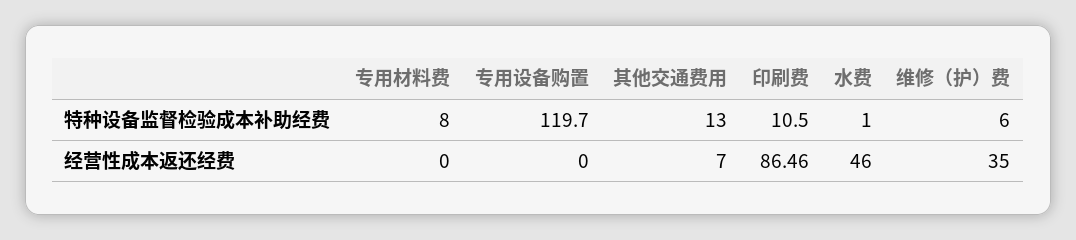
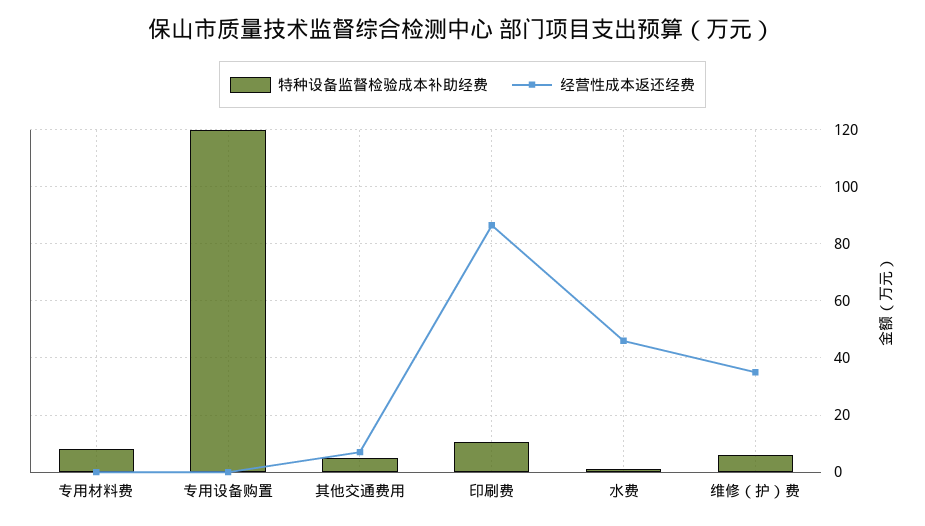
特种设备监督检验成本补助经费, 其他交通费用: 13 -> 5

